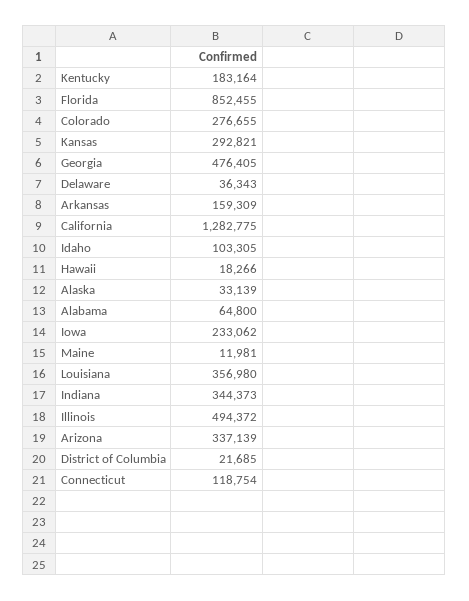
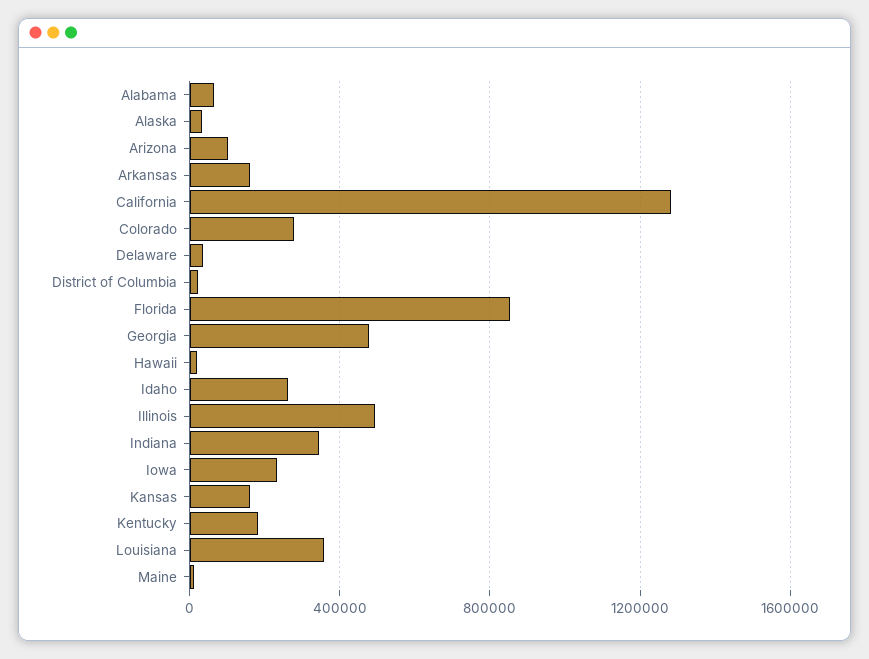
Kansas: 292821 -> 150000
Idaho: 103305 -> 250000
Arizona: 337139 -> 100000
Connecticut: 118754 -> none

